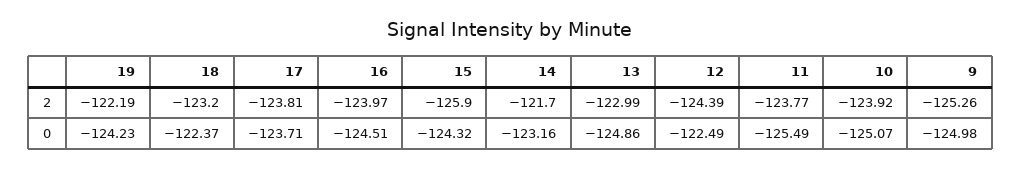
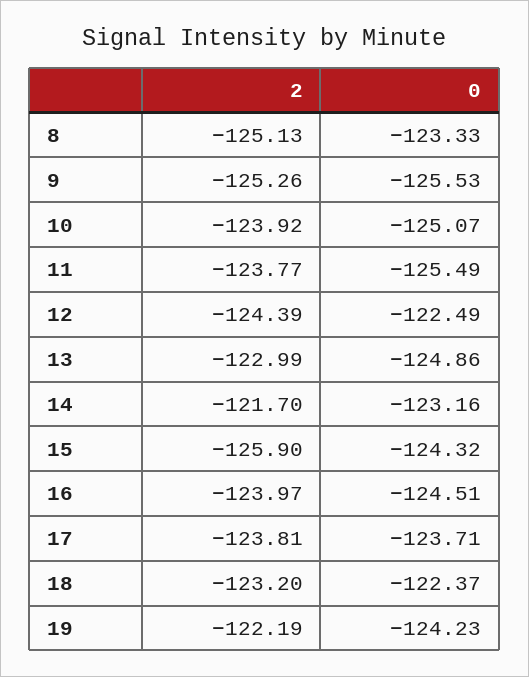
9, 0: -124.98 -> -125.53
8, 2: none -> -125.13
8, 0: none -> -123.33

